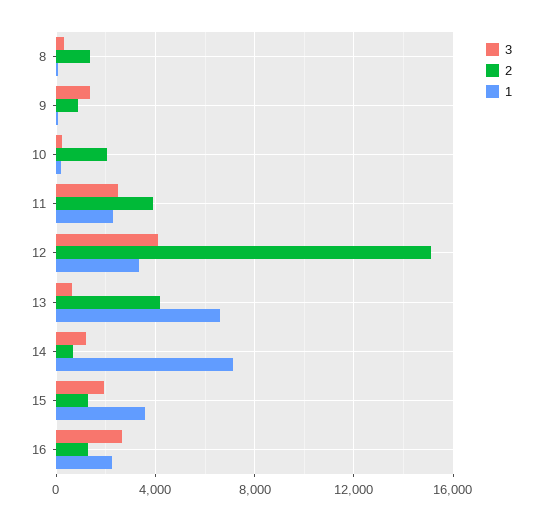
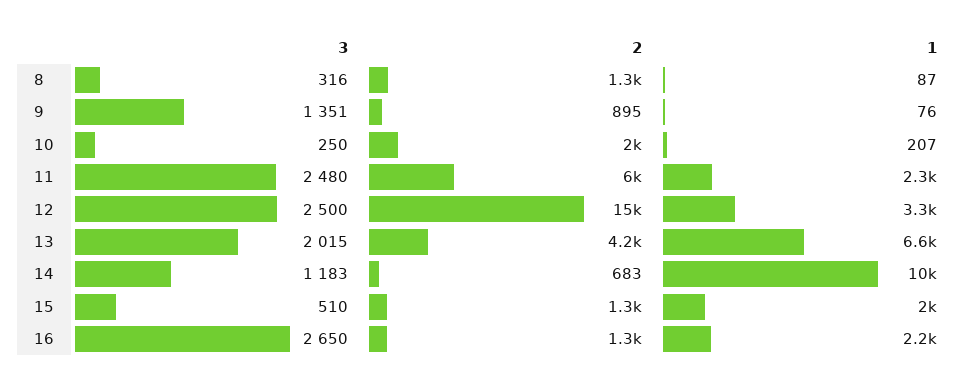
2, 11: 4000 -> 6000
3, 12: 4000 -> 2500
3, 13: 500 -> 2015
1, 14: 7000 -> 10000
3, 15: 2000 -> 510
1, 15: 3500 -> 2000

